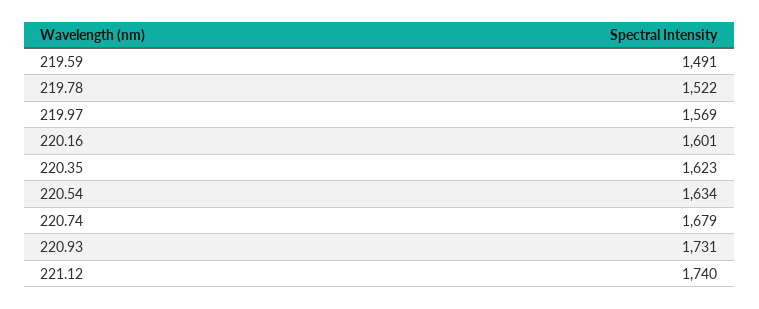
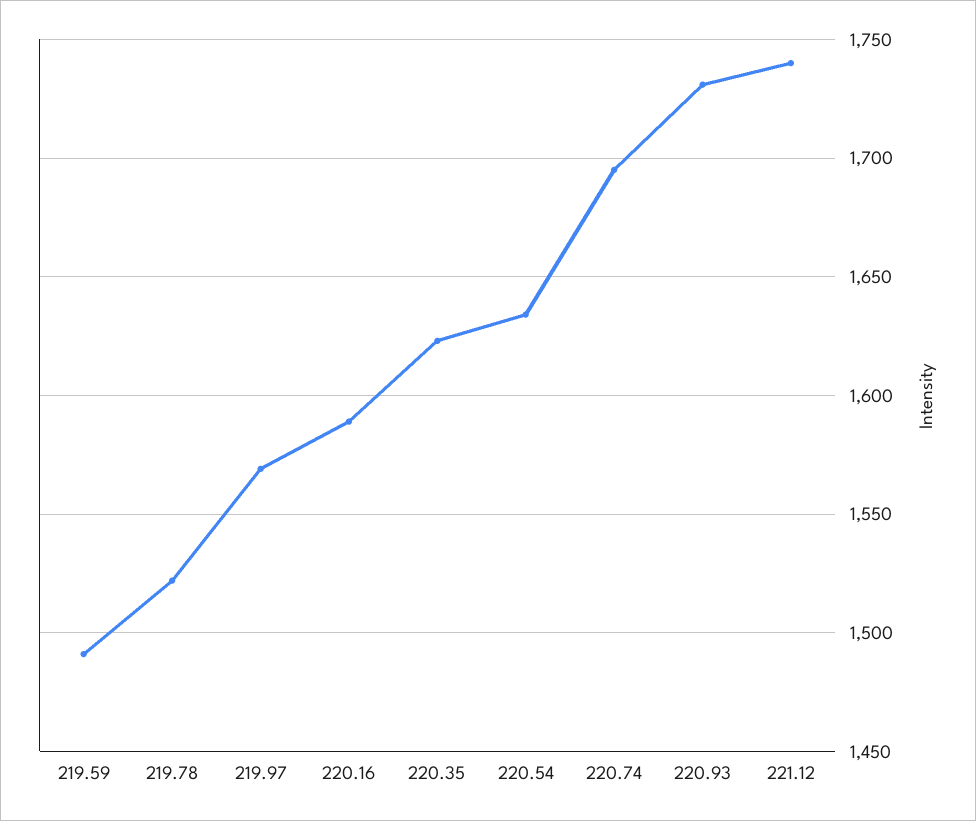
220.16: 1601 -> 1590
220.74: 1679 -> 1695

